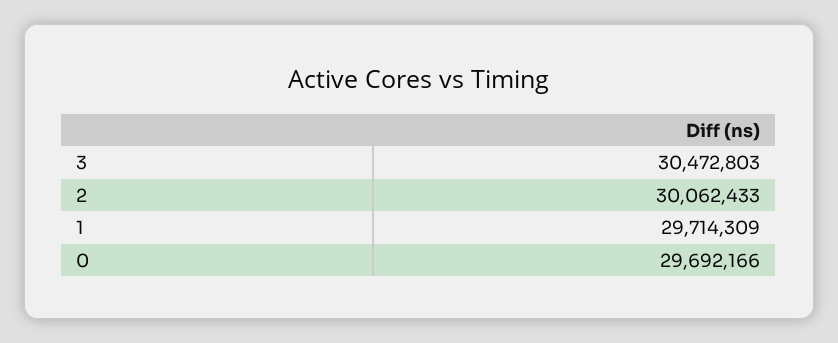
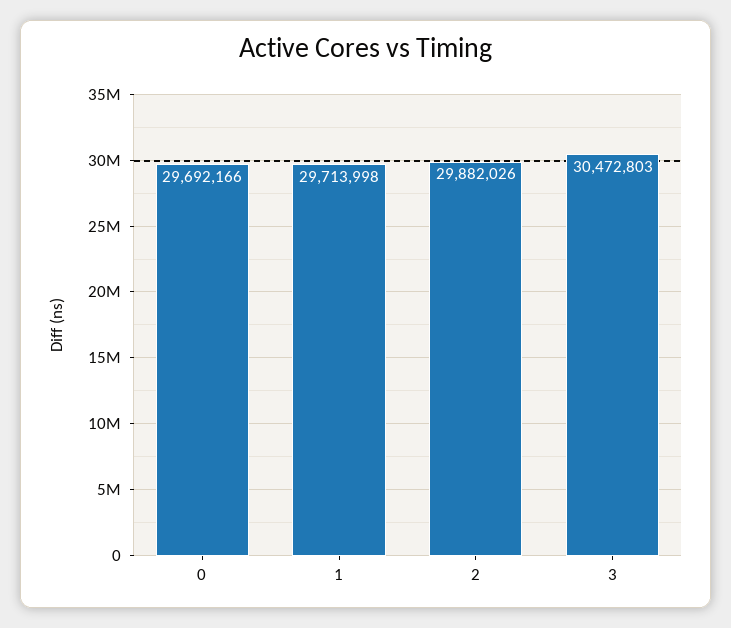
2: 30062433 -> 29882026
1: 29714309 -> 29713998

